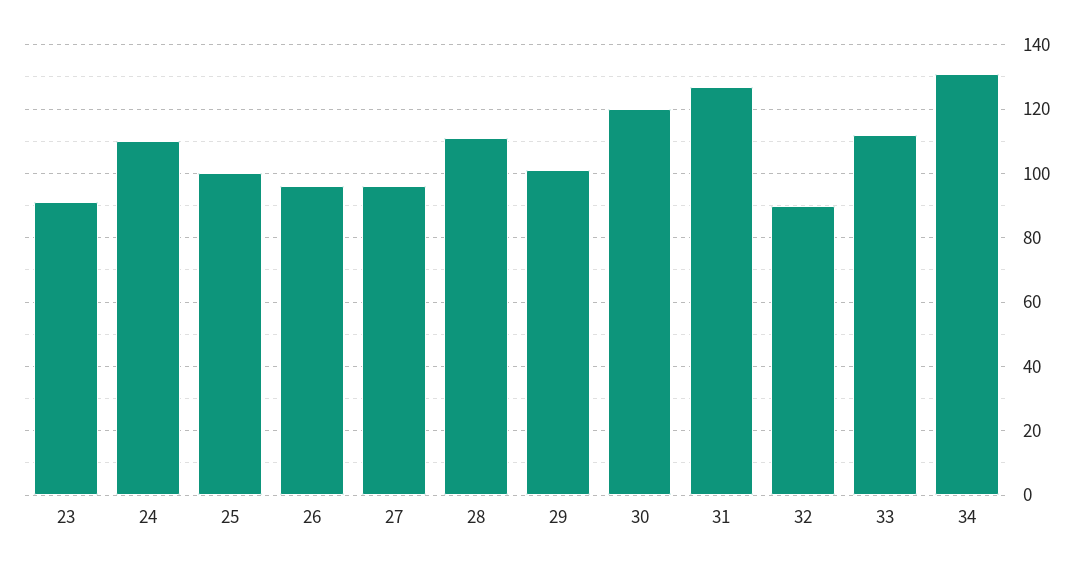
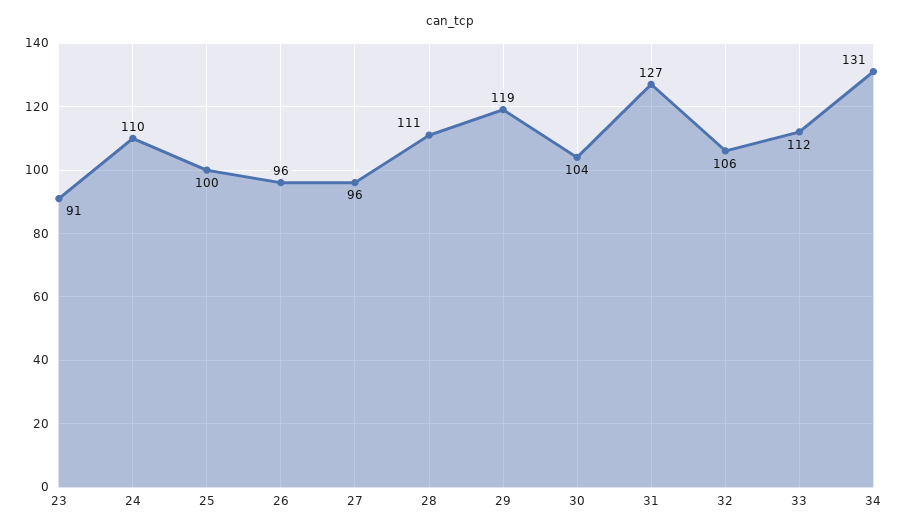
29: 100 -> 119
30: 120 -> 104
32: 90 -> 106

